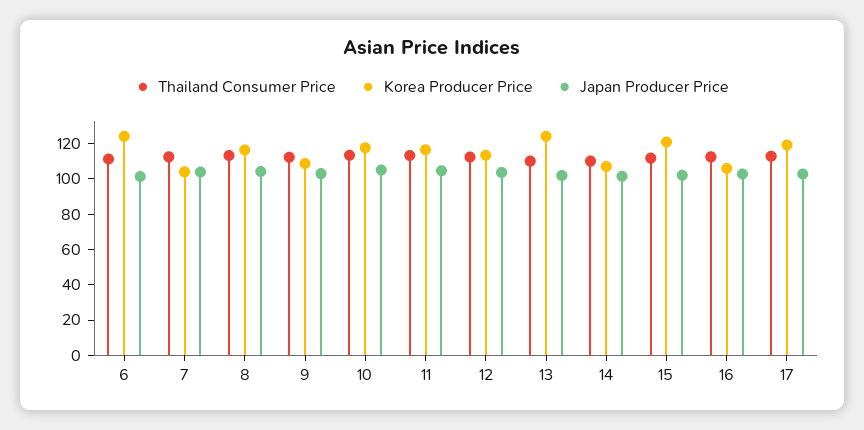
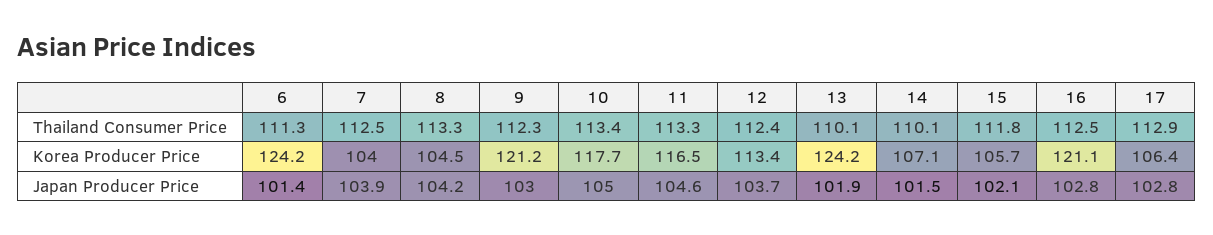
Korea Producer Price, 8: 115 -> 104.5
Korea Producer Price, 9: 110 -> 121.2
Korea Producer Price, 15: 120 -> 105.7
Korea Producer Price, 16: 105 -> 121.1
Korea Producer Price, 17: 120 -> 106.4

